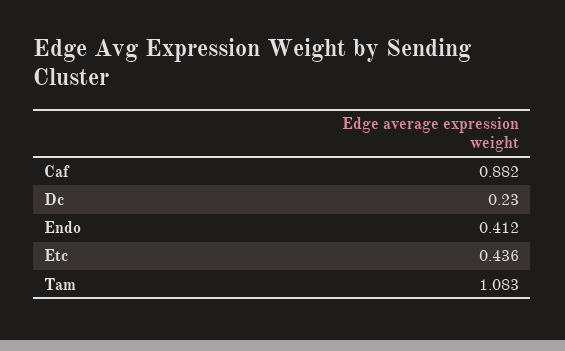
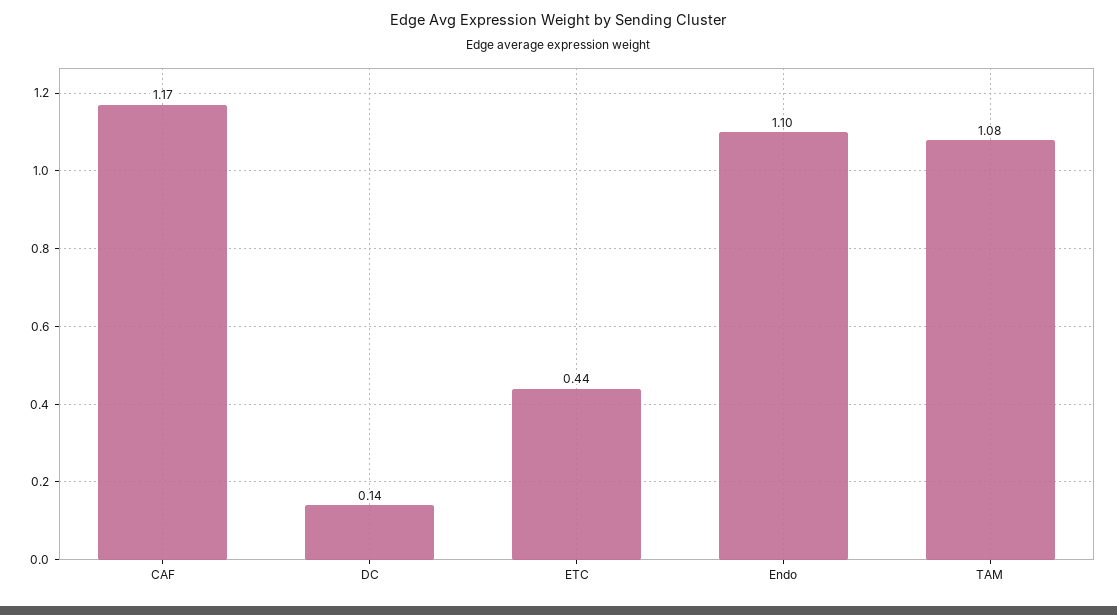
Caf: 0.882 -> 1.17
Dc: 0.23 -> 0.14
Endo: 0.412 -> 1.1

